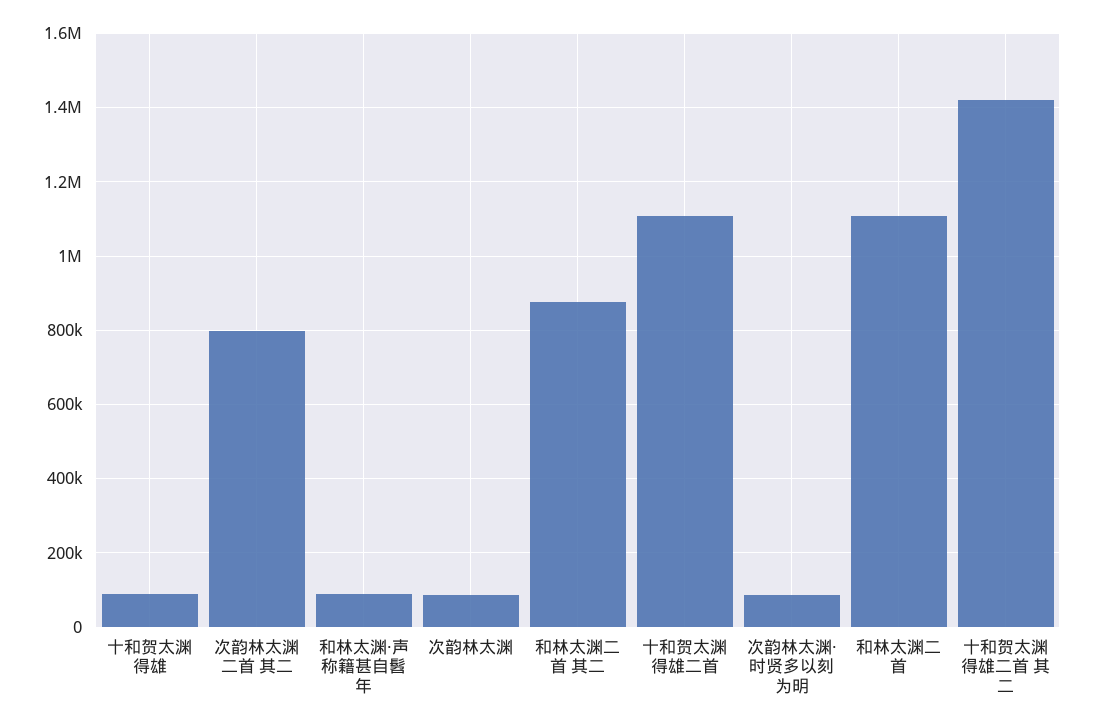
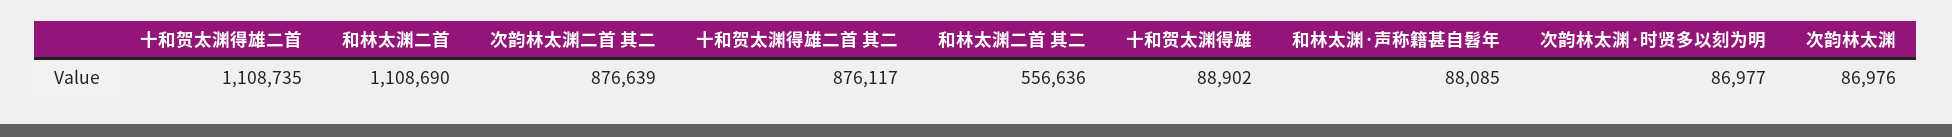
次韵林太渊二首 其二: 800000 -> 876639
和林太渊二首 其二: 880000 -> 556636
十和贺太渊得雄二首 其二: 1420000 -> 876117

